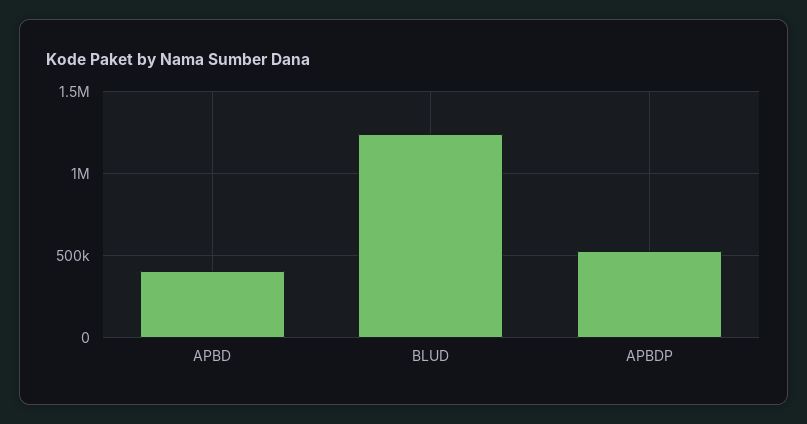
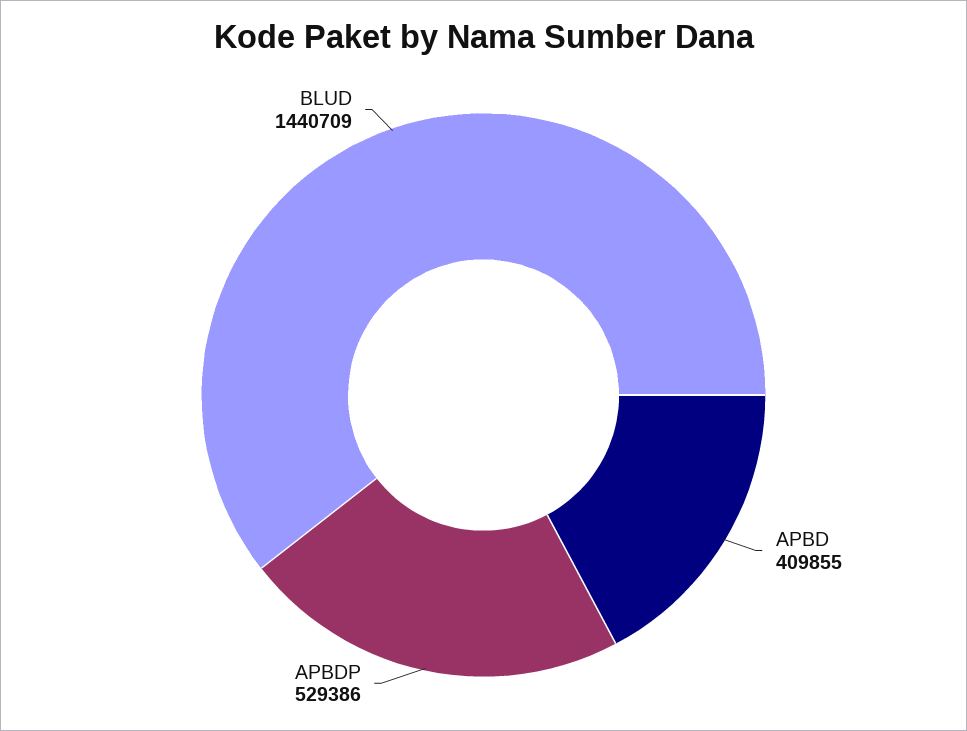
BLUD: 1250000 -> 1440709

